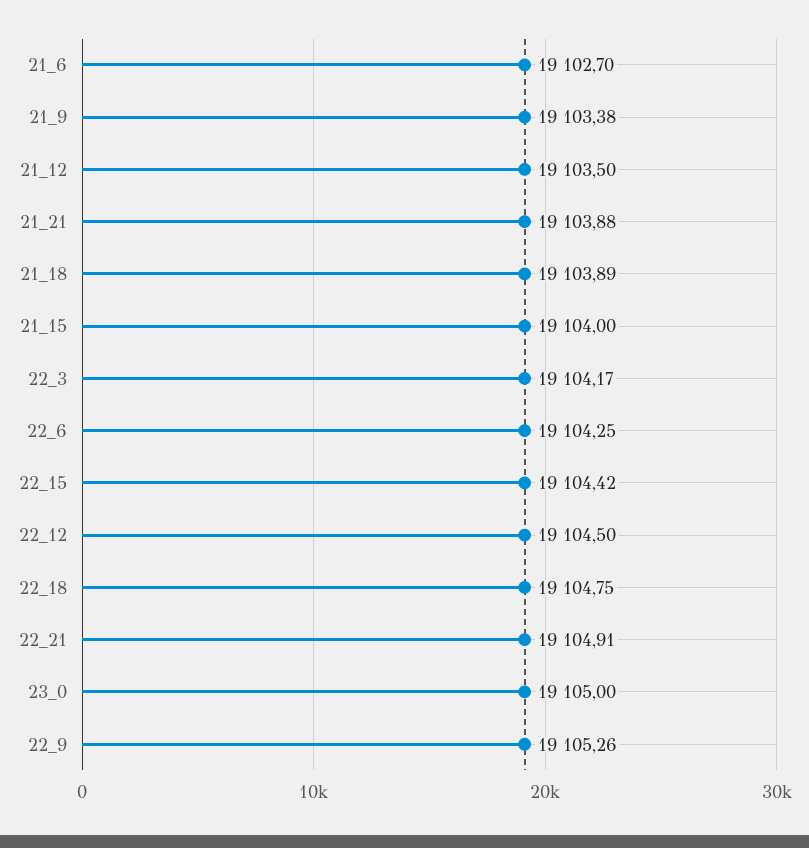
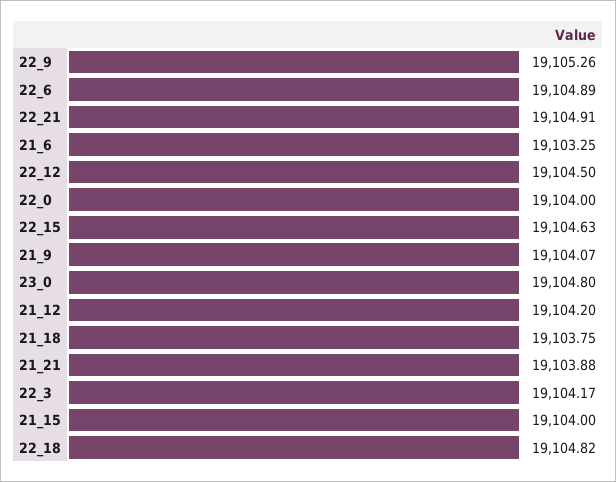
21_6: 19102.7 -> 19103.25
21_9: 19103.38 -> 19104.07
21_12: 19103.5 -> 19104.2
21_18: 19103.89 -> 19103.75
22_6: 19104.25 -> 19104.89
22_15: 19104.42 -> 19104.63
22_18: 19104.75 -> 19104.82
23_0: 19105 -> 19104.8
22_0: none -> 19104

